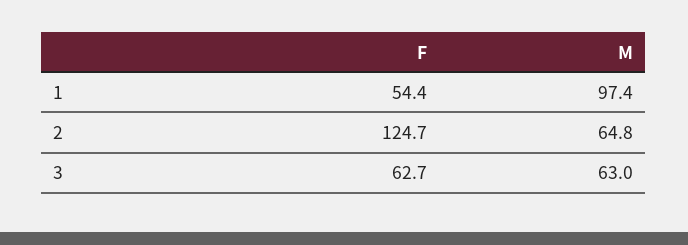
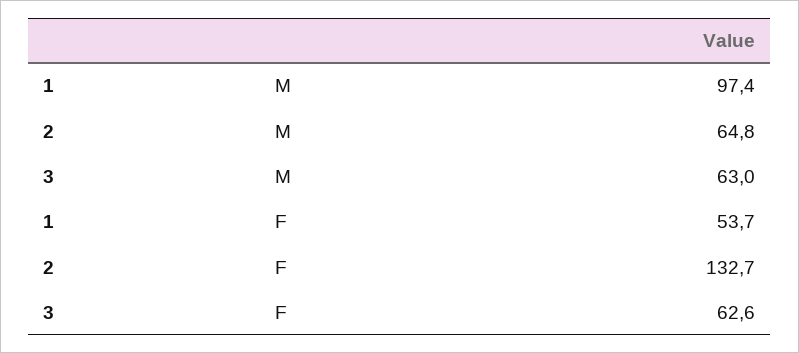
F, 1: 54.4 -> 53.7
F, 2: 124.7 -> 132.7
F, 3: 62.7 -> 62.6

